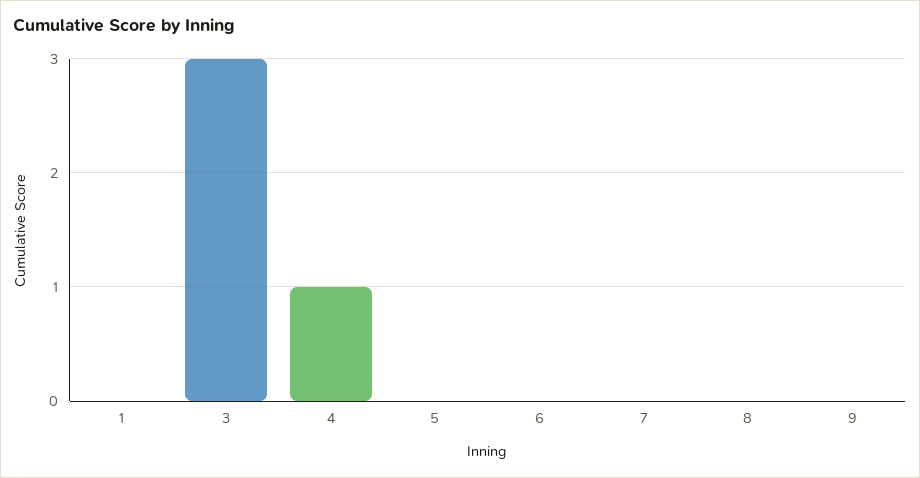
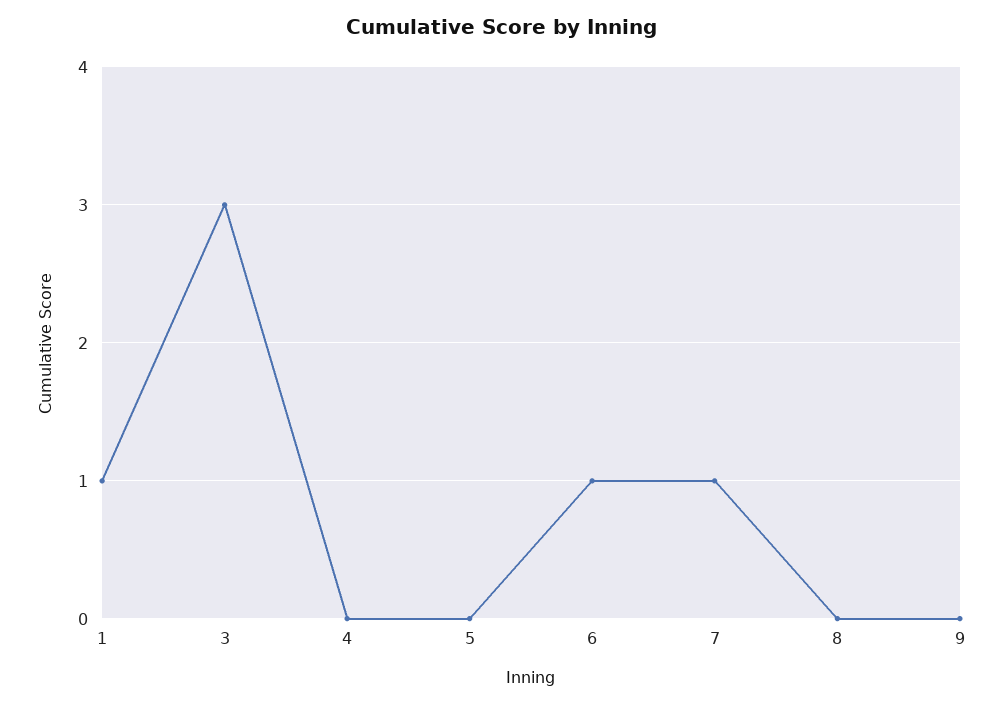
1: 0 -> 1
4: 1 -> 0
6: 0 -> 1
7: 0 -> 1

